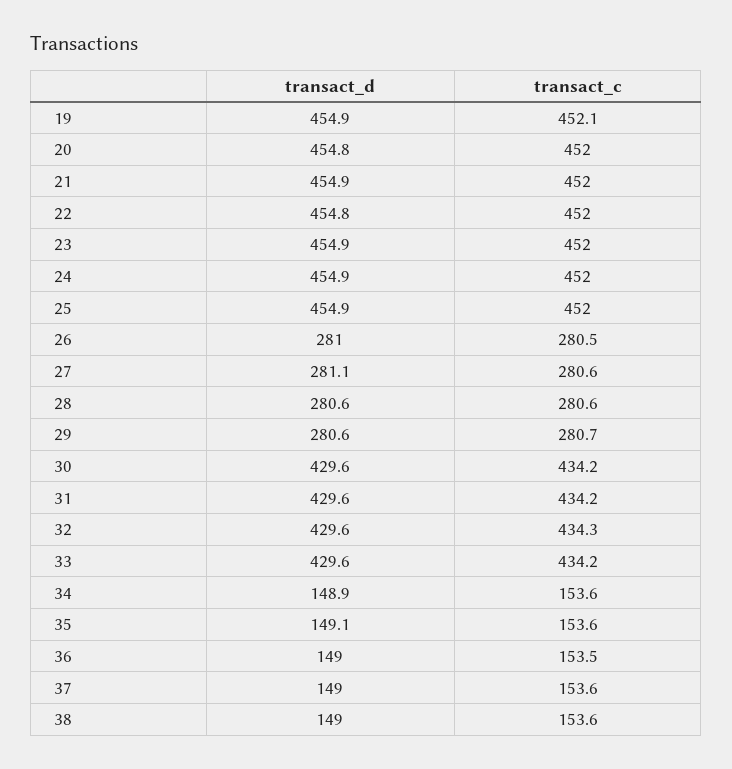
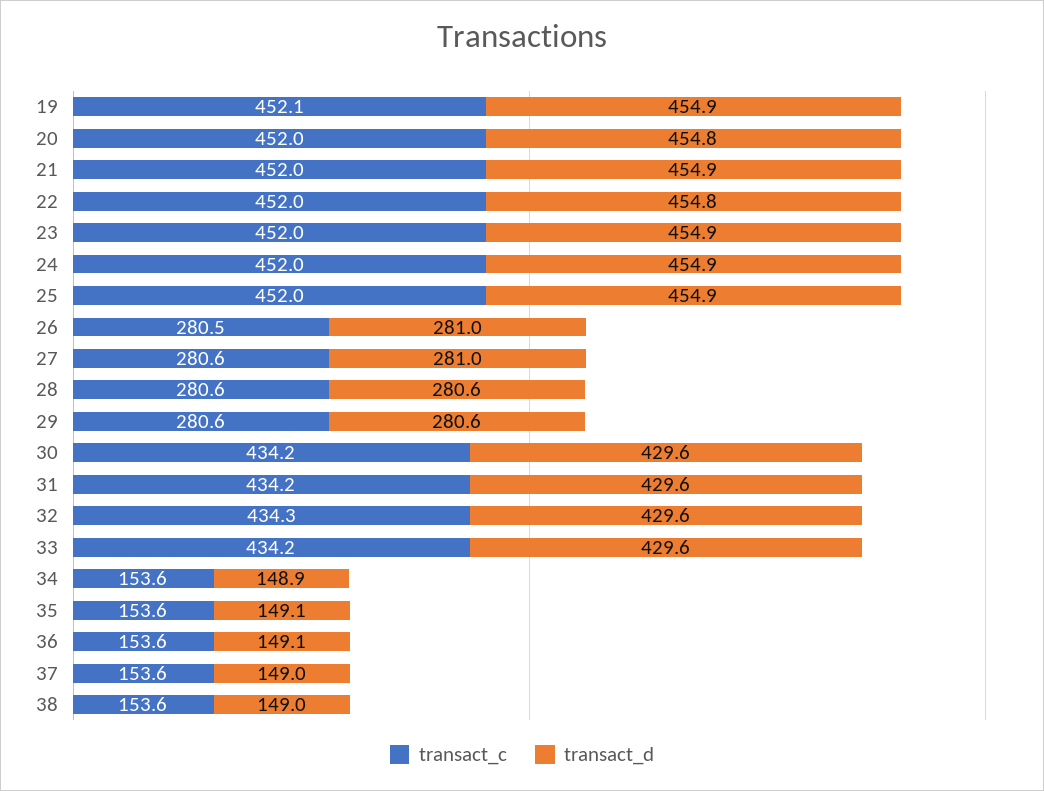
transact_d, 27: 281.1 -> 281
transact_c, 29: 280.7 -> 280.6
transact_d, 36: 149 -> 149.1
transact_c, 36: 153.5 -> 153.6

